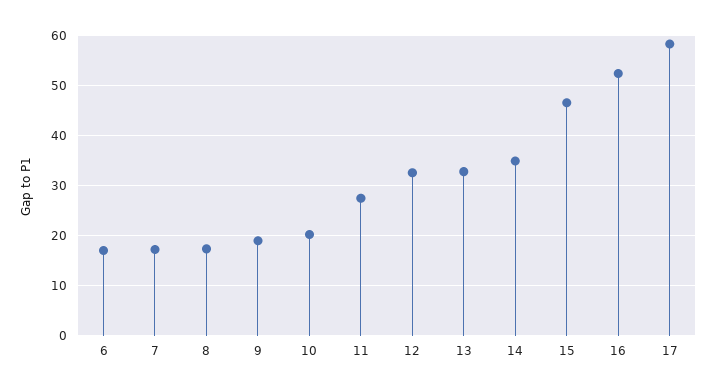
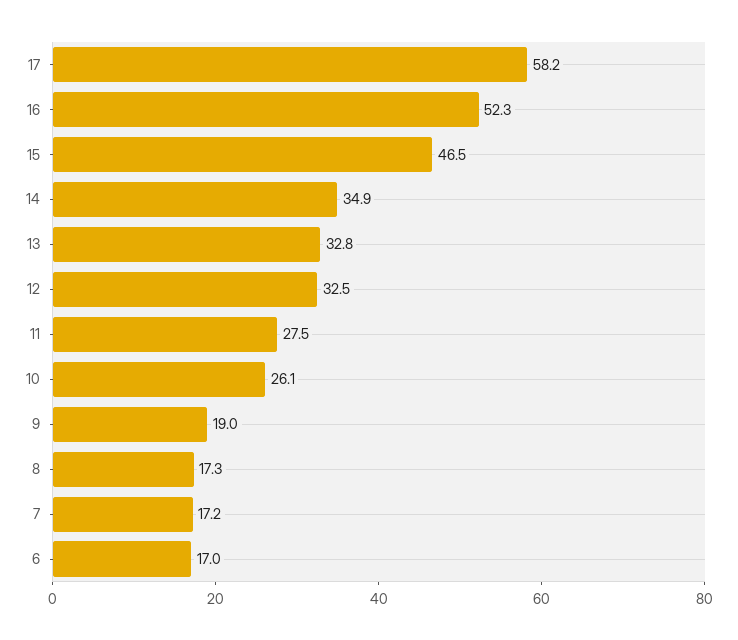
10: 20 -> 26.1

